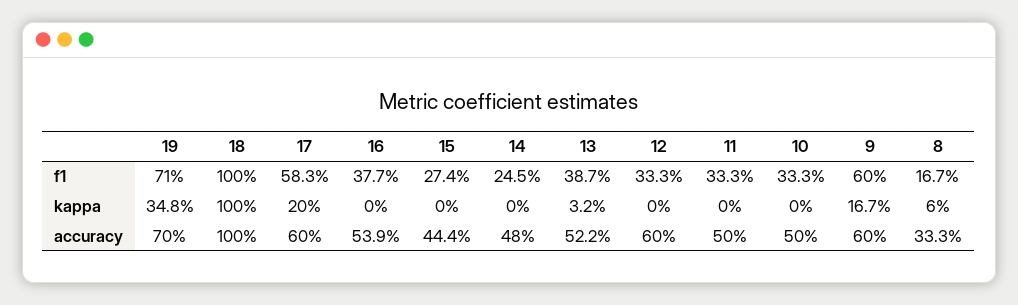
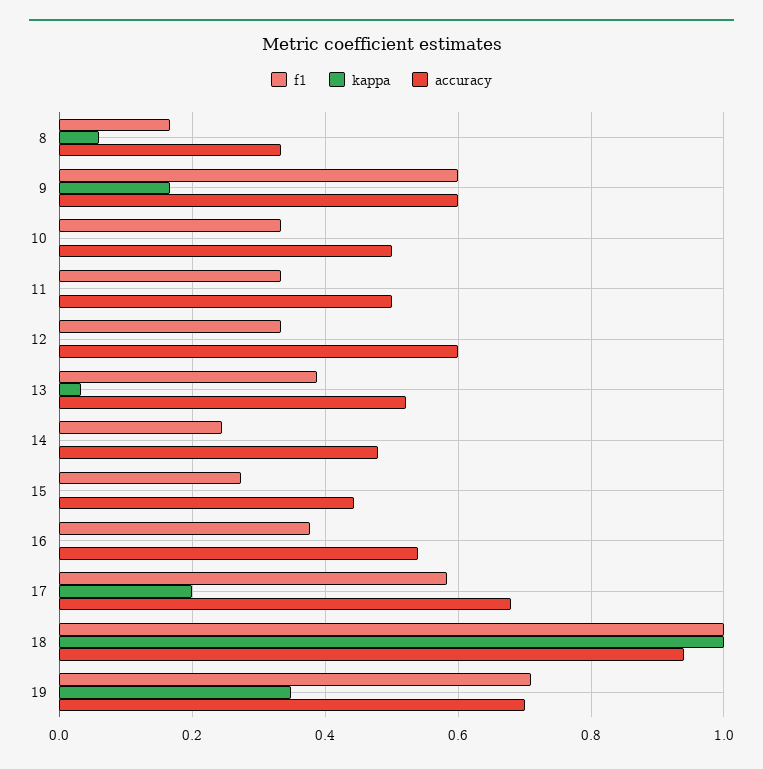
accuracy, 18: 1 -> 0.94
accuracy, 17: 0.6 -> 0.68

